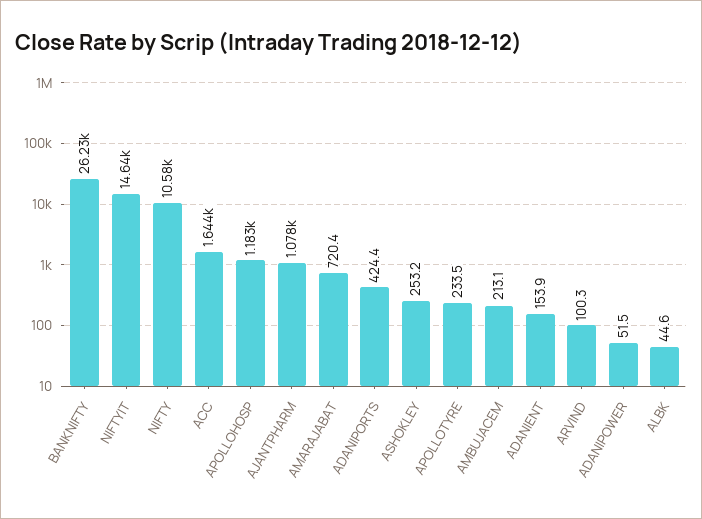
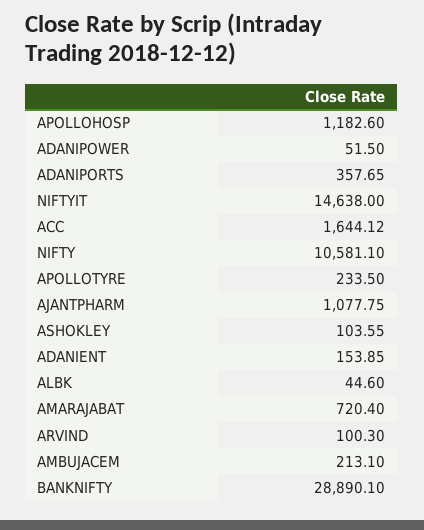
BANKNIFTY: 26230 -> 28890.1
ADANIPORTS: 424.4 -> 357.65
ASHOKLEY: 253.2 -> 103.55

